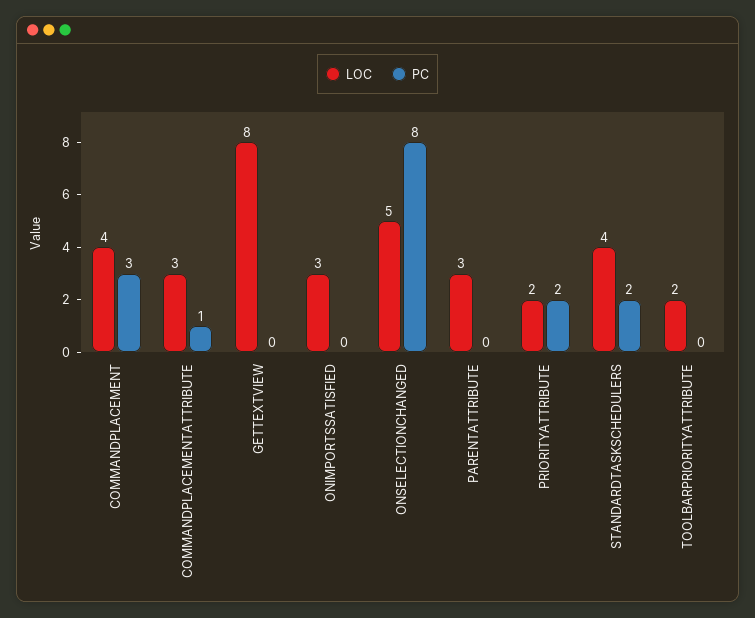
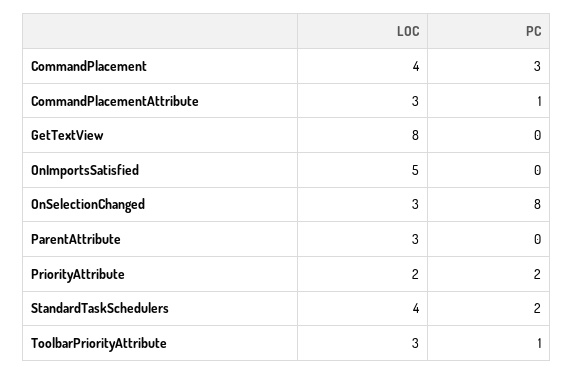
LOC, ONIMPORTSSATISFIED: 3 -> 5
LOC, ONSELECTIONCHANGED: 5 -> 3
LOC, TOOLBARPRIORITYATTRIBUTE: 2 -> 3
PC, TOOLBARPRIORITYATTRIBUTE: 0 -> 1

